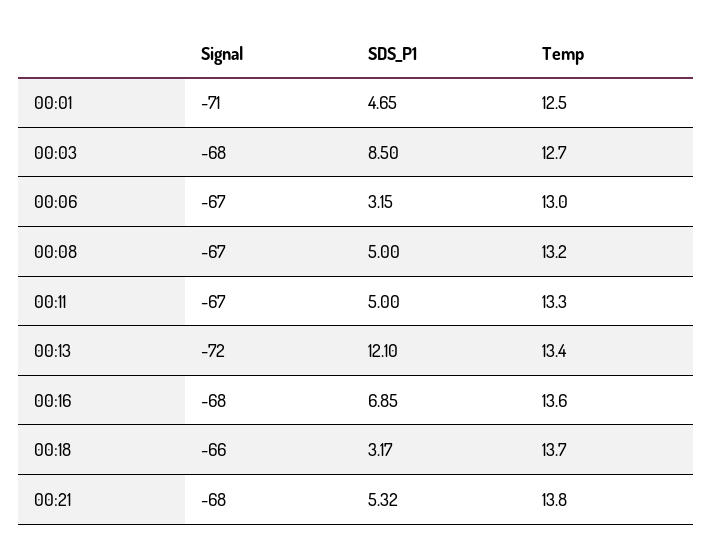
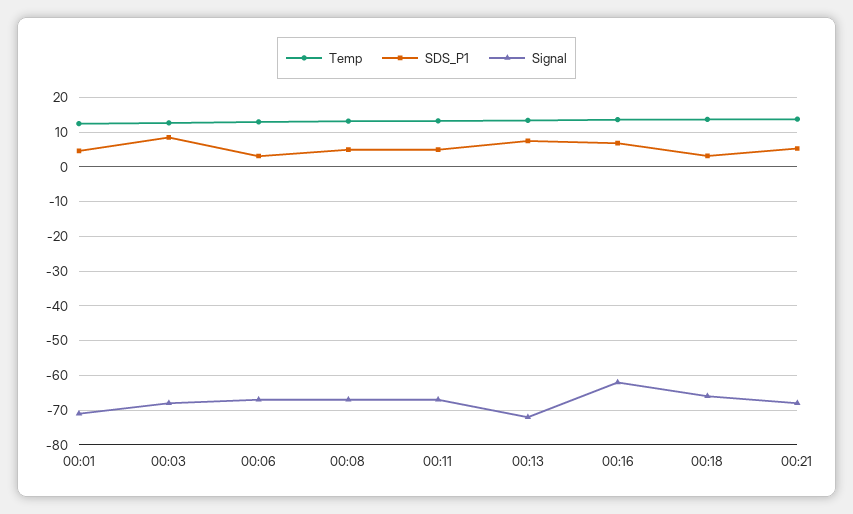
SDS_P1, 00:13: 12.1 -> 8
Signal, 00:16: -68 -> -62

